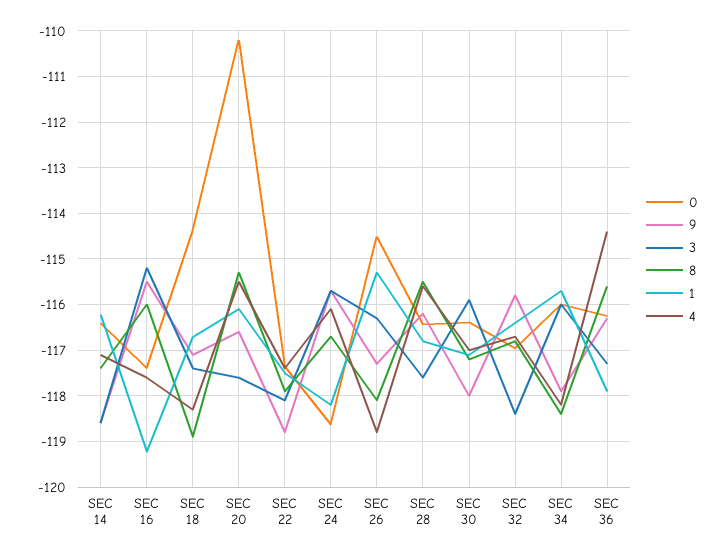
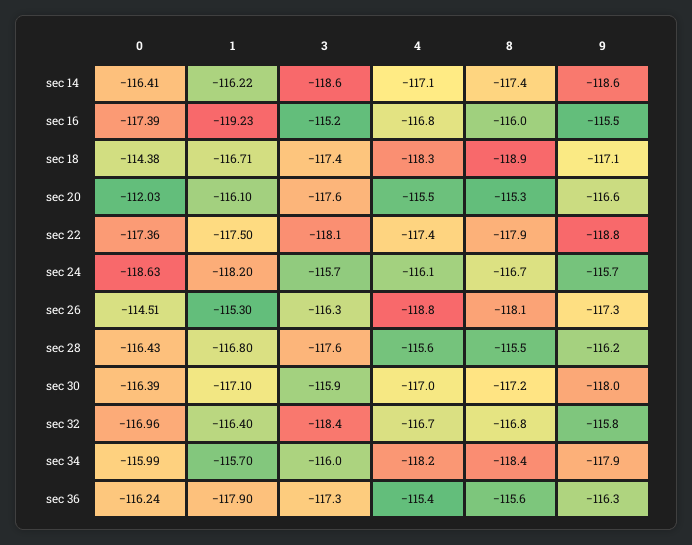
4, SEC 16: -117.6 -> -116.8
0, SEC 20: -110.2 -> -112.03
4, SEC 36: -114.4 -> -115.4

